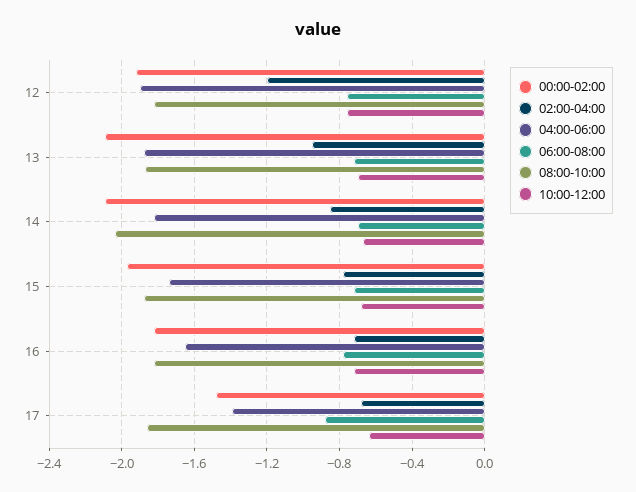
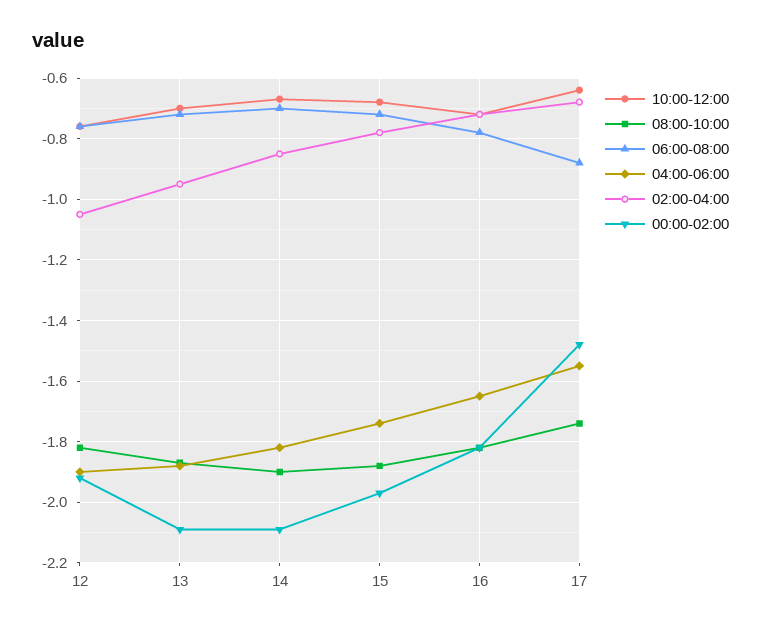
02:00-04:00, 12: -1.2 -> -1.05
08:00-10:00, 14: -2.05 -> -1.9
04:00-06:00, 17: -1.4 -> -1.55
08:00-10:00, 17: -1.85 -> -1.75

